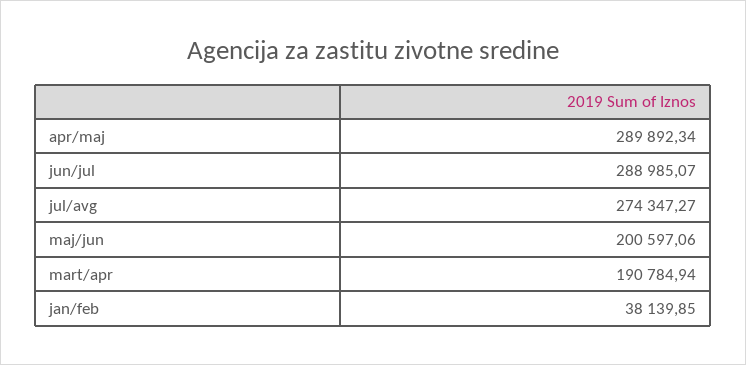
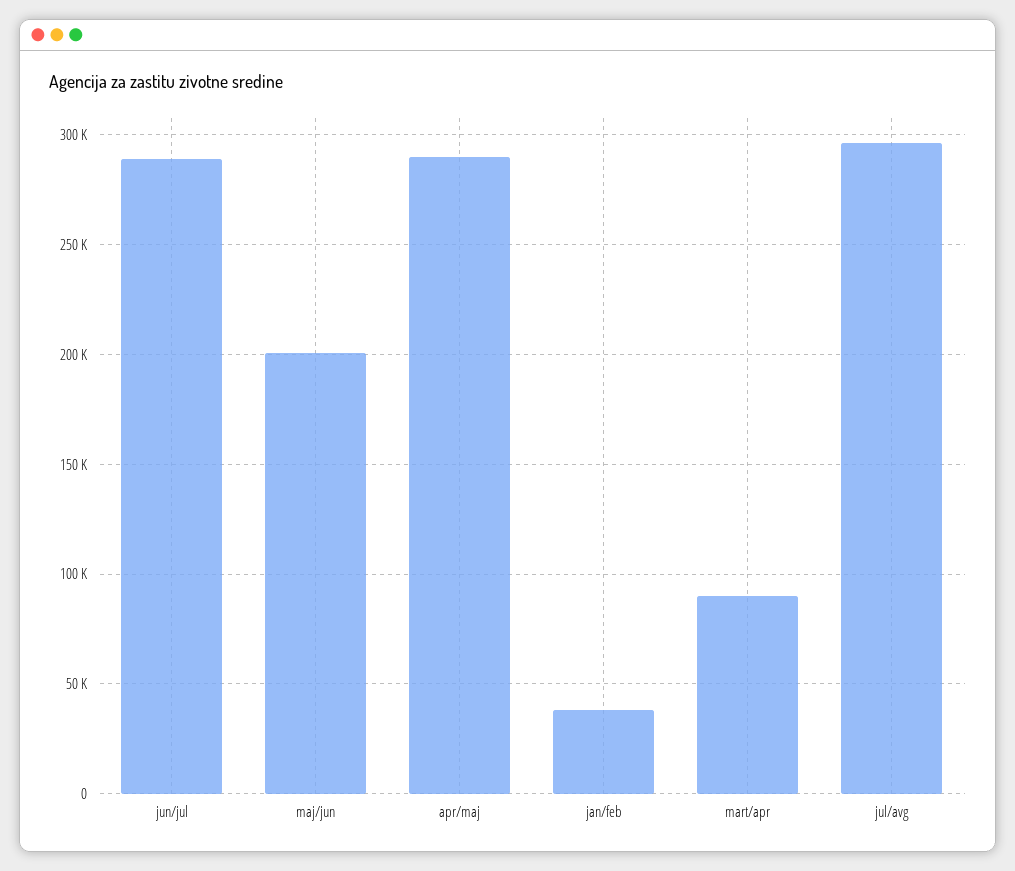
jul/avg: 274347.27 -> 295000
mart/apr: 190784.94 -> 90000

